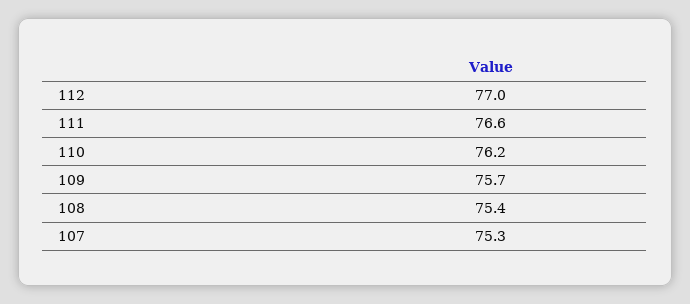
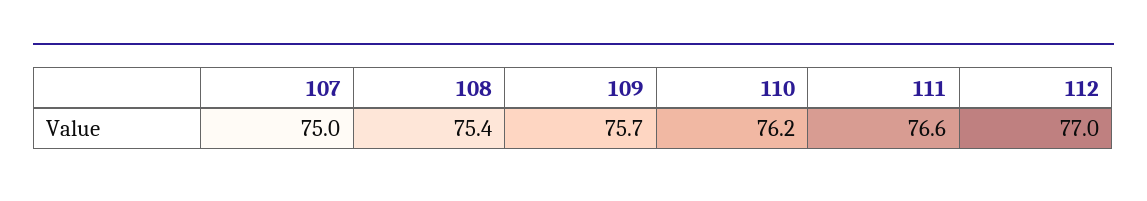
107: 75.3 -> 75

